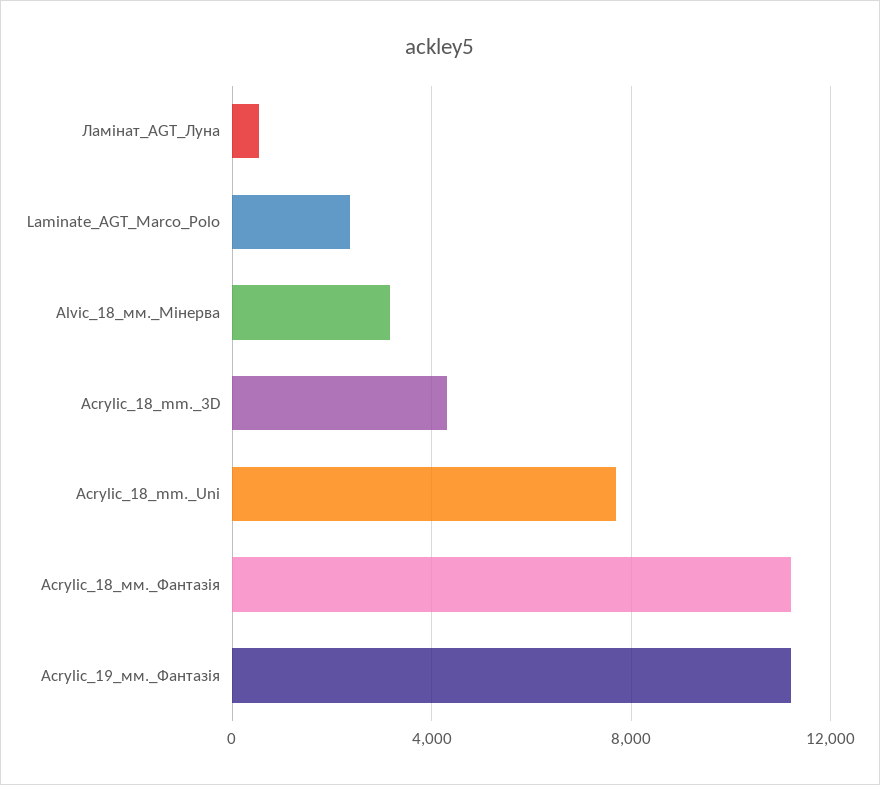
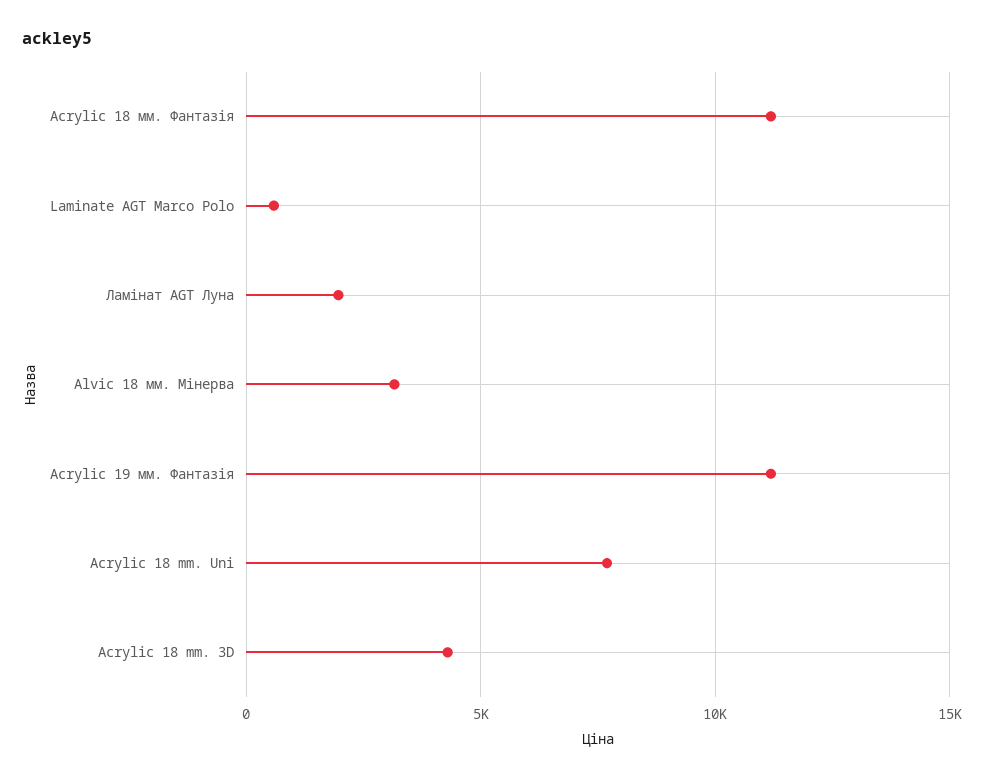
Ламінат_AGT_Луна: 500 -> 2000
Laminate_AGT_Marco_Polo: 2500 -> 500

